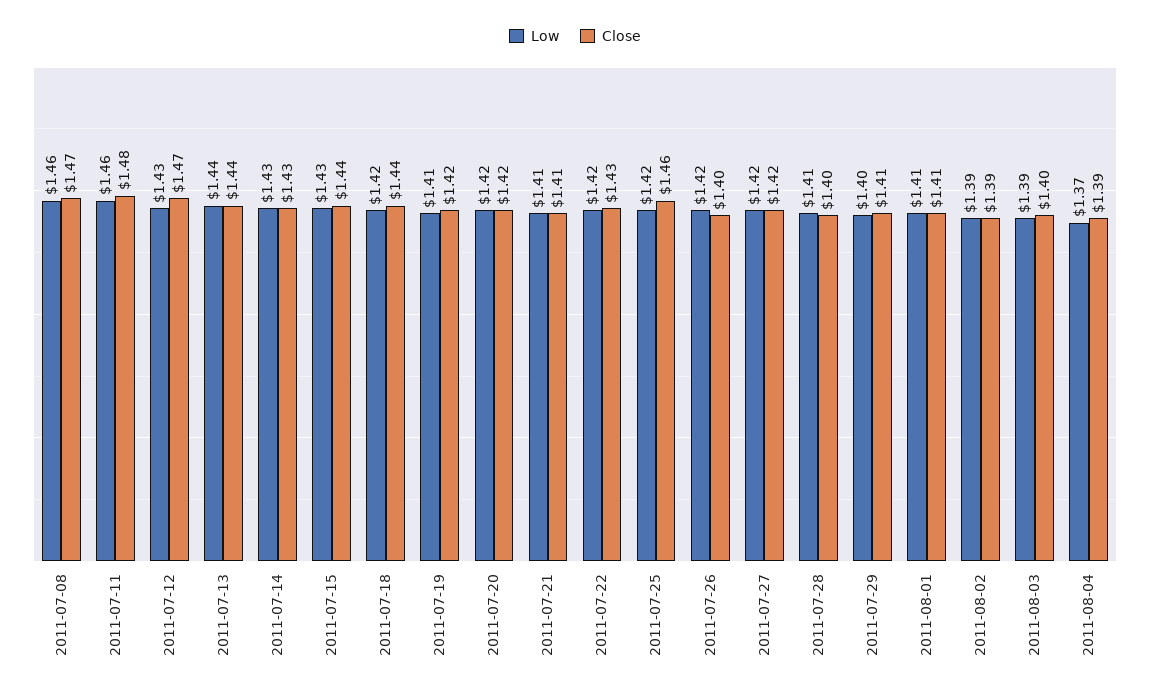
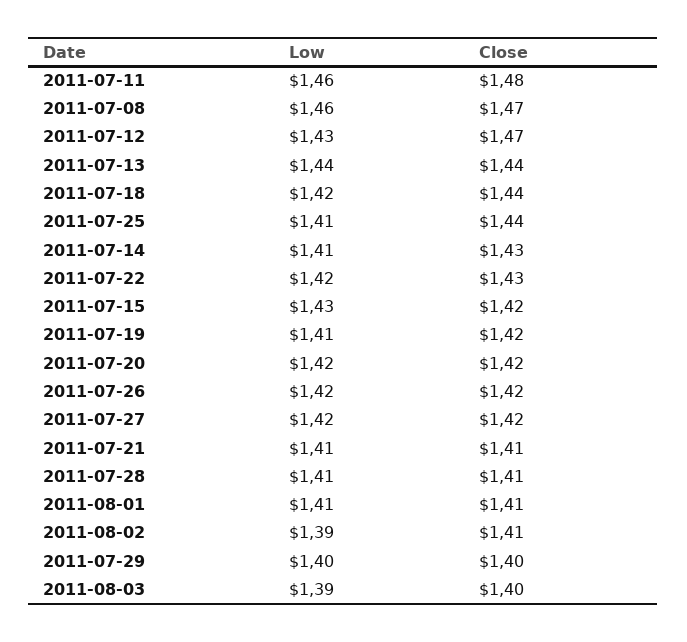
Low, 2011-07-14: 1.43 -> 1.41
Close, 2011-07-15: 1.44 -> 1.42
Low, 2011-07-25: 1.42 -> 1.41
Close, 2011-07-25: 1.46 -> 1.44
Close, 2011-07-26: 1.4 -> 1.42
Close, 2011-07-28: 1.4 -> 1.41
Close, 2011-07-29: 1.41 -> 1.4
Close, 2011-08-02: 1.39 -> 1.41
Low, 2011-08-04: 1.37 -> none
Close, 2011-08-04: 1.39 -> none

